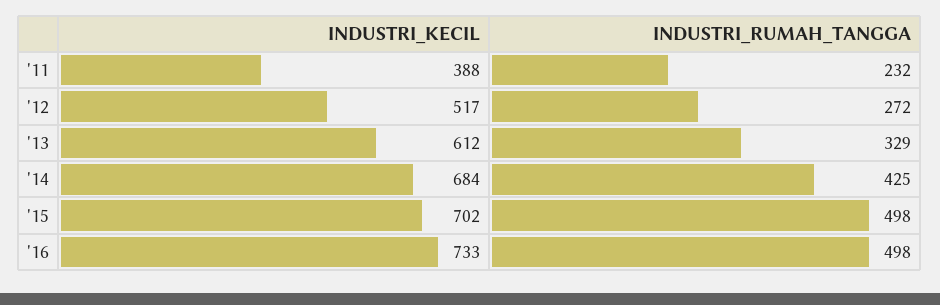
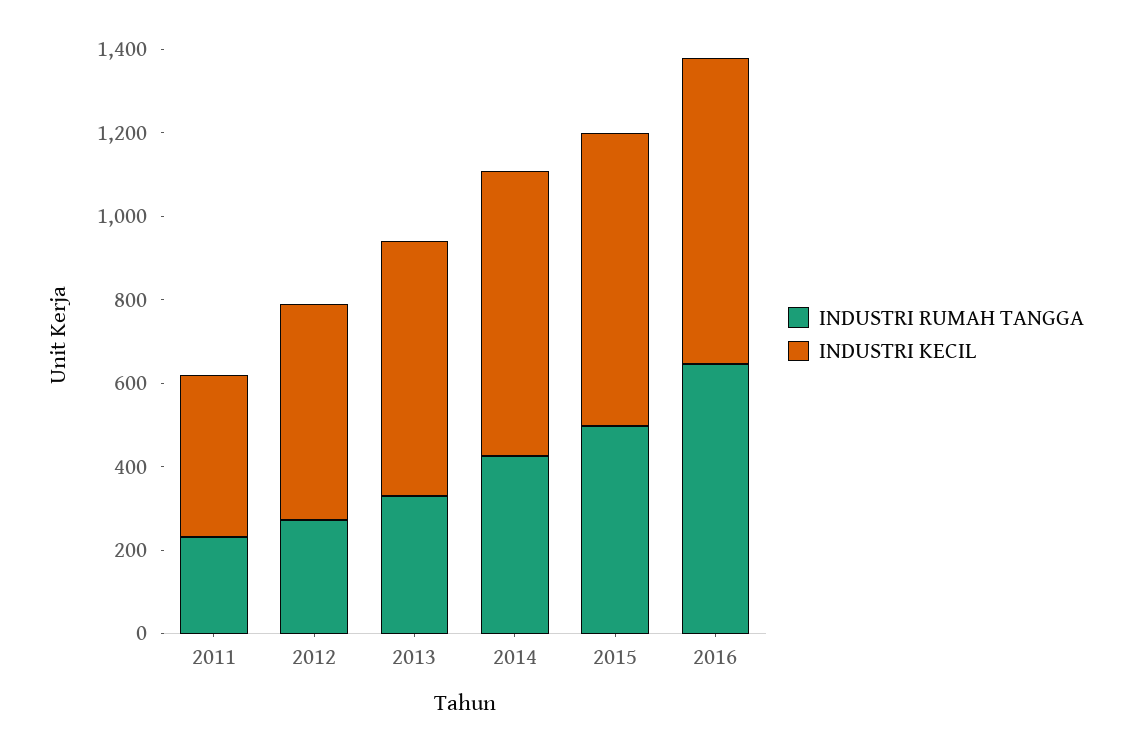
INDUSTRI_RUMAH_TANGGA, '16: 498 -> 650

